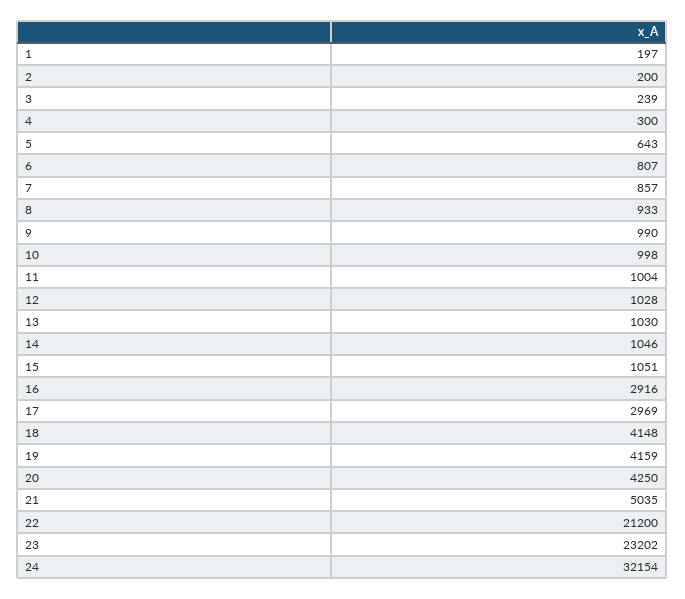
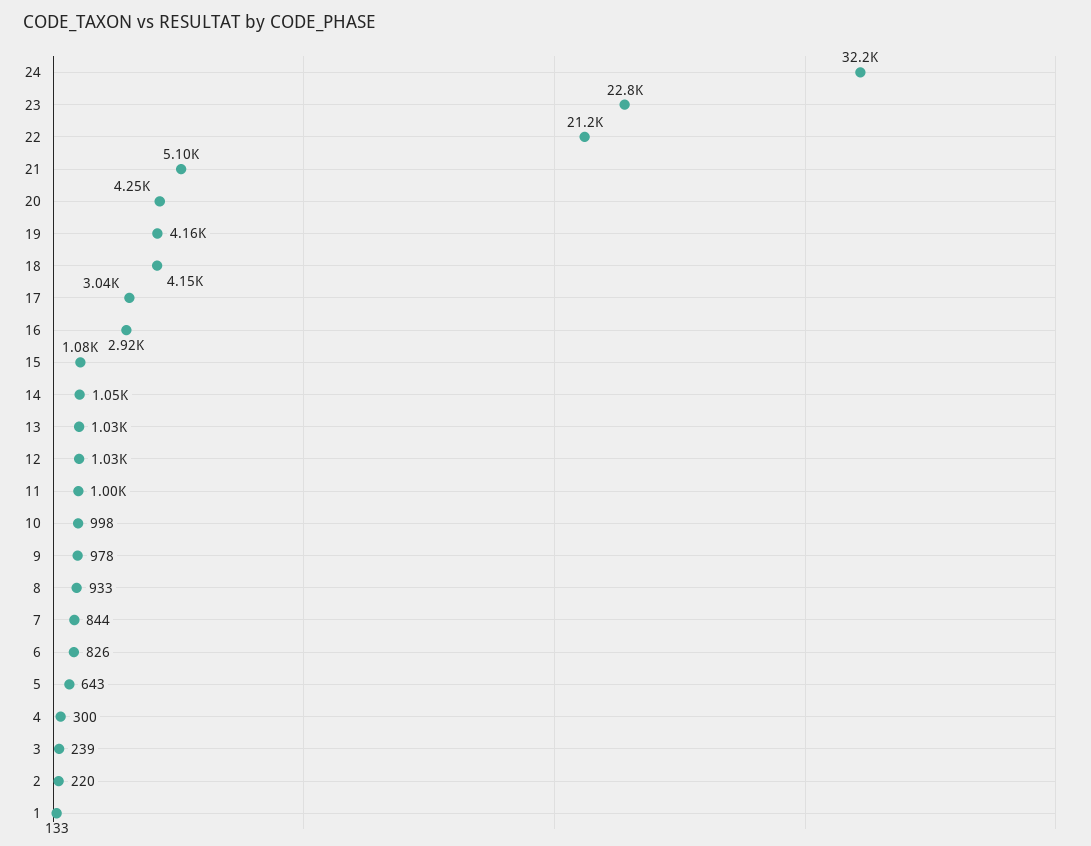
1: 197 -> 133
2: 200 -> 220
6: 807 -> 826
7: 857 -> 844
9: 990 -> 978
15: 1051 -> 1080
17: 2969 -> 3040
21: 5035 -> 5100
23: 23202 -> 22800

